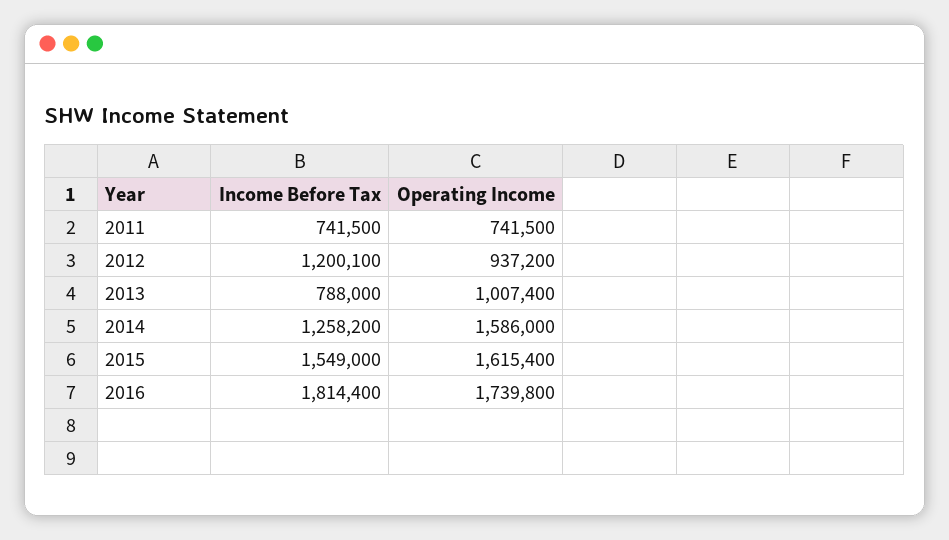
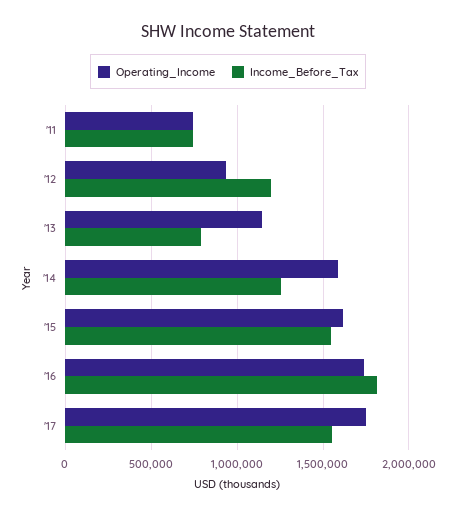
Operating Income, 2013: 1007400 -> 1150000
Operating Income, '17: none -> 1750000
Income Before Tax, '17: none -> 1550000

